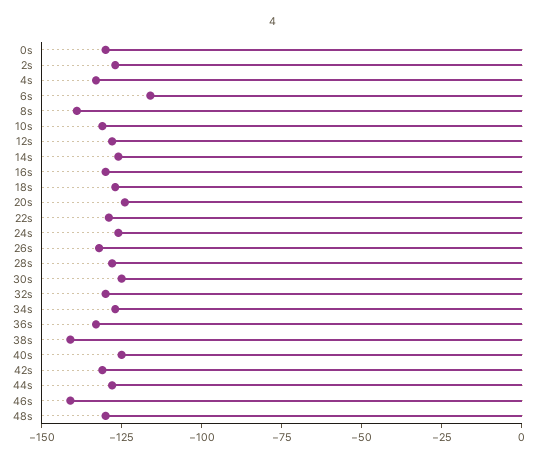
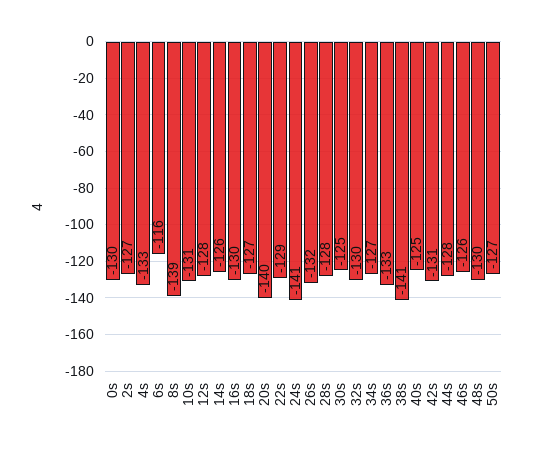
20s: -125 -> -140
24s: -125 -> -141
46s: -140 -> -126
50s: none -> -127

